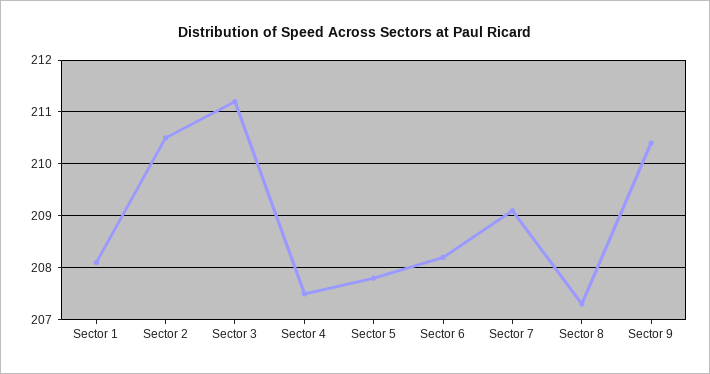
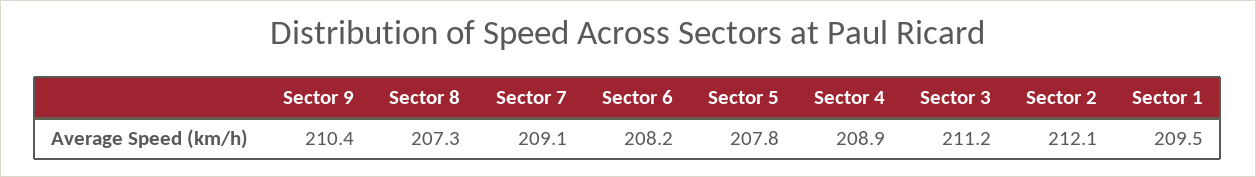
Sector 1: 208 -> 209.5
Sector 2: 210.5 -> 212.1
Sector 4: 207.5 -> 208.9

